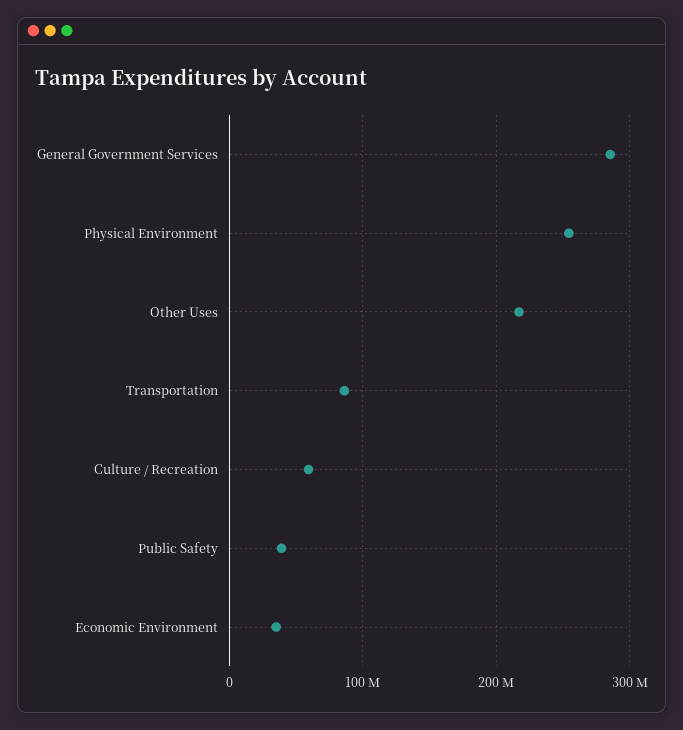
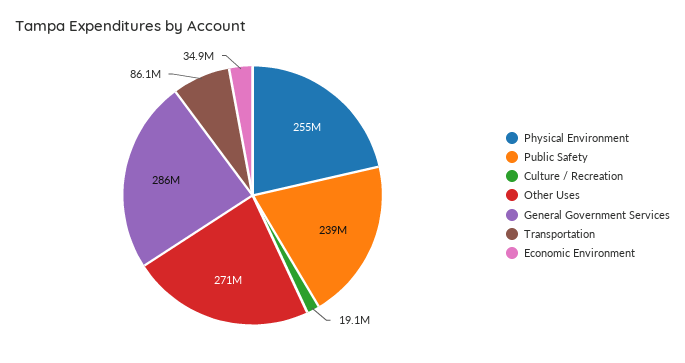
Other Uses: 220000000 -> 271000000
Culture / Recreation: 60000000 -> 19100000
Public Safety: 40000000 -> 239000000

